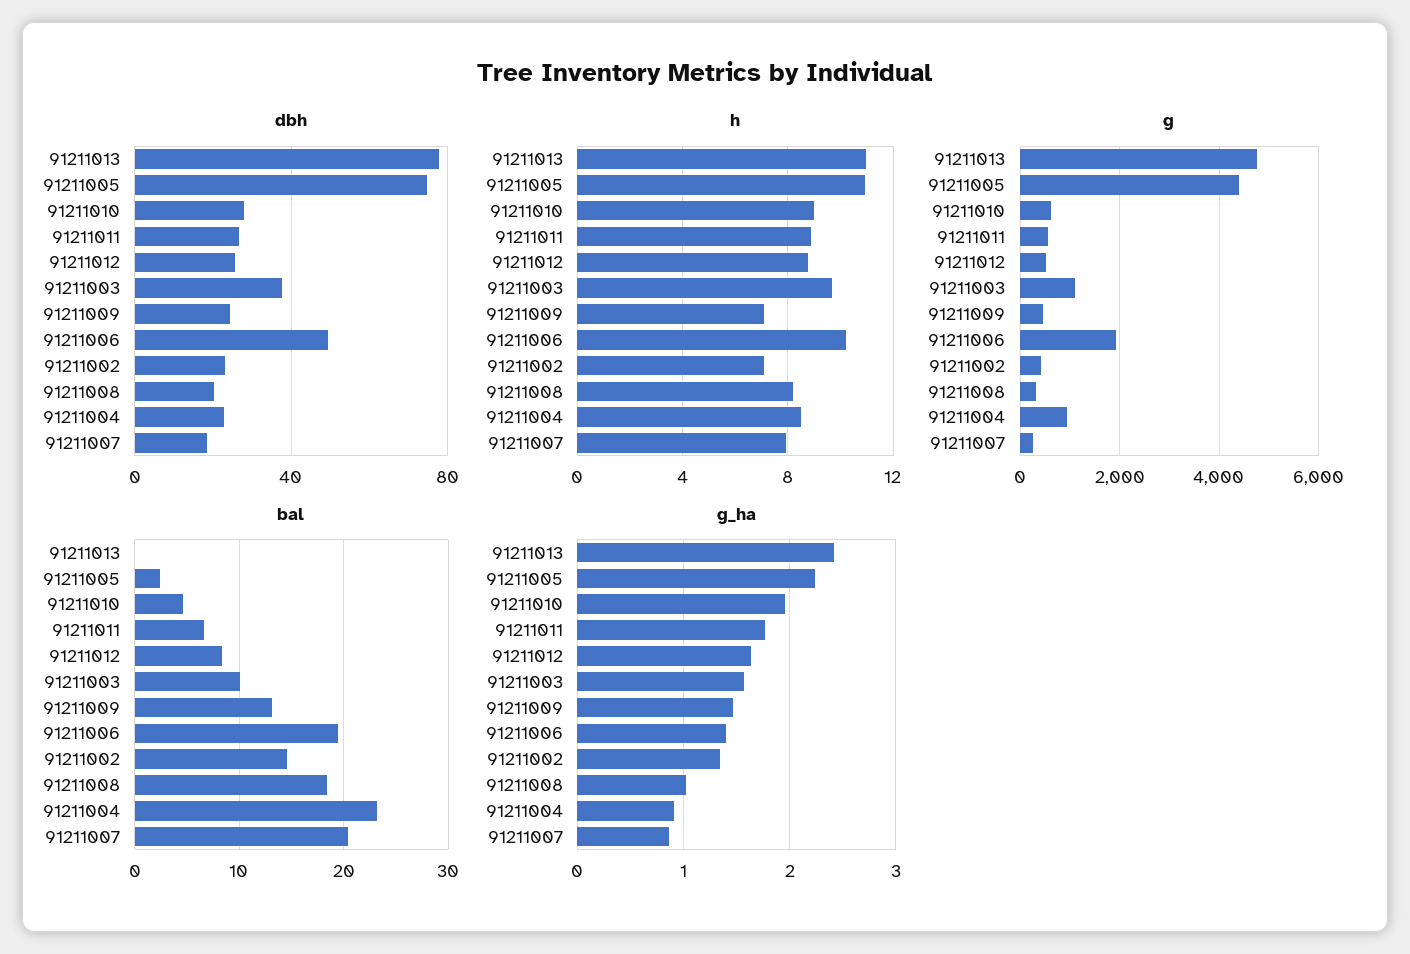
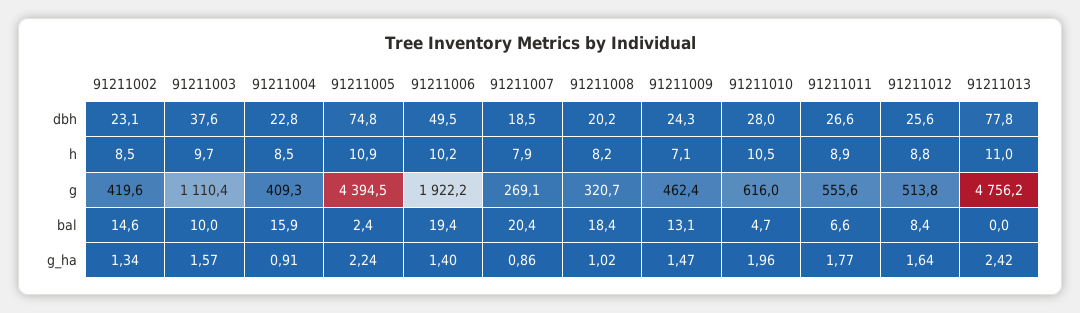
h, 91211010: 9 -> 10.5
h, 91211002: 7 -> 8.5
g, 91211004: 1000 -> 409.3
bal, 91211004: 23 -> 15.9

